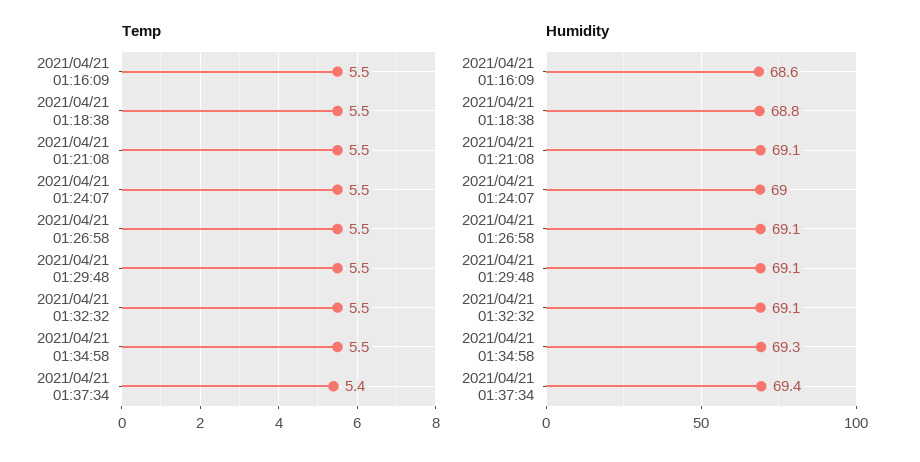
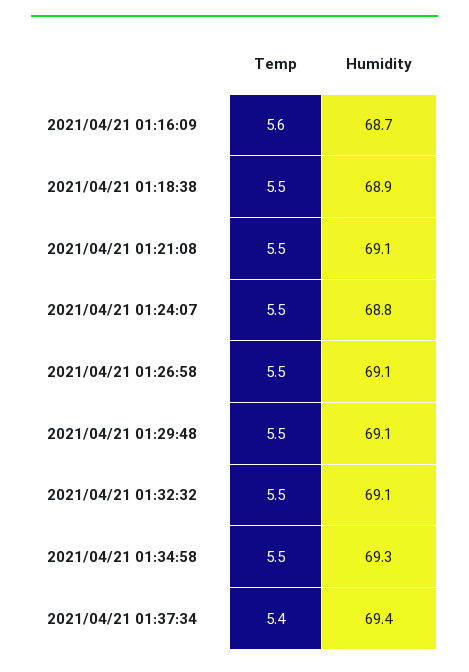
Temp, 2021/04/21 01:16:09: 5.5 -> 5.6
Humidity, 2021/04/21 01:16:09: 68.6 -> 68.7
Humidity, 2021/04/21 01:18:38: 68.8 -> 68.9
Humidity, 2021/04/21 01:24:07: 69 -> 68.8

